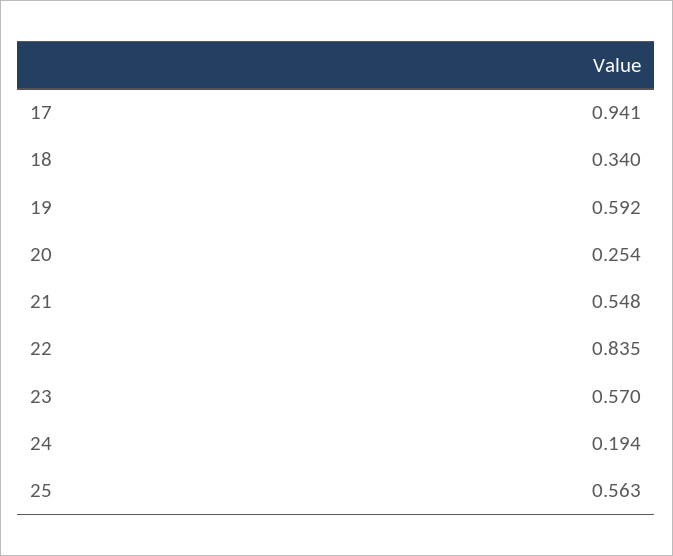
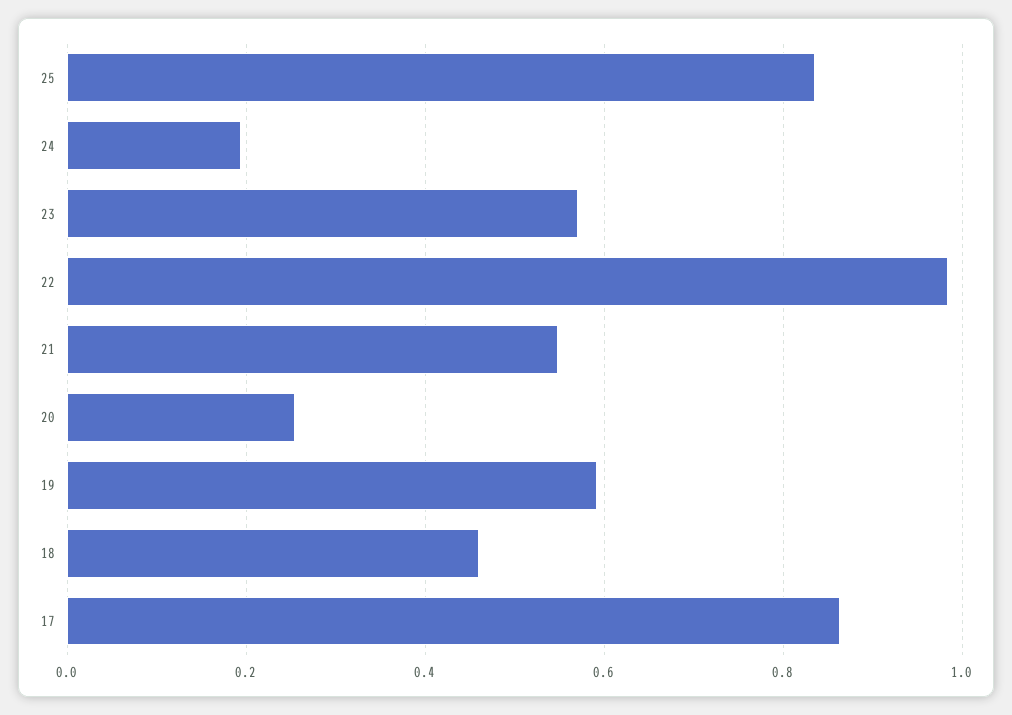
17: 0.941 -> 0.86
18: 0.34 -> 0.46
22: 0.835 -> 0.98
25: 0.563 -> 0.84

